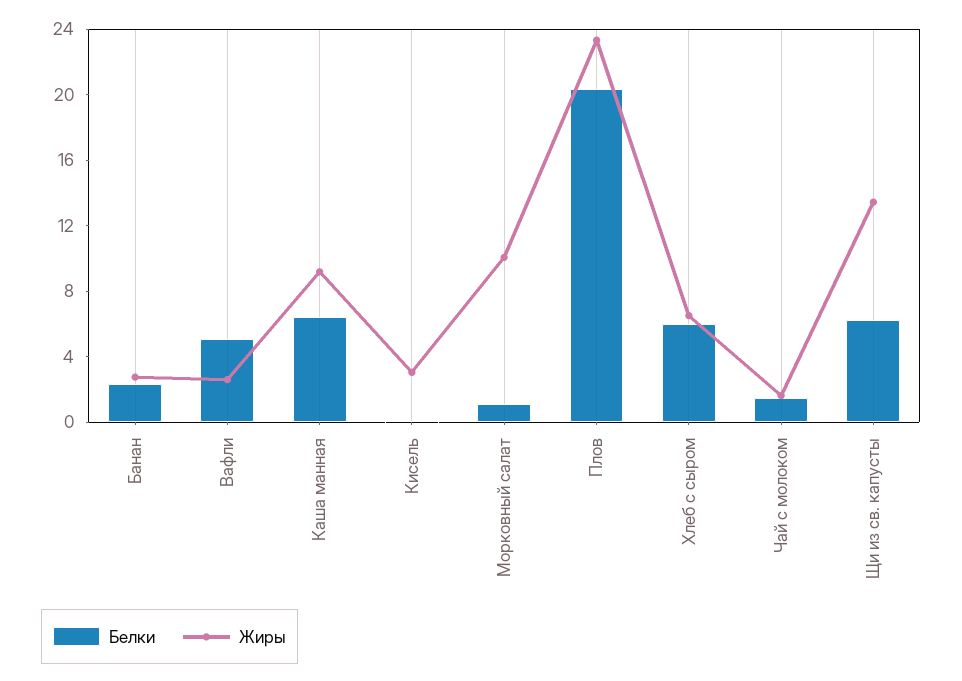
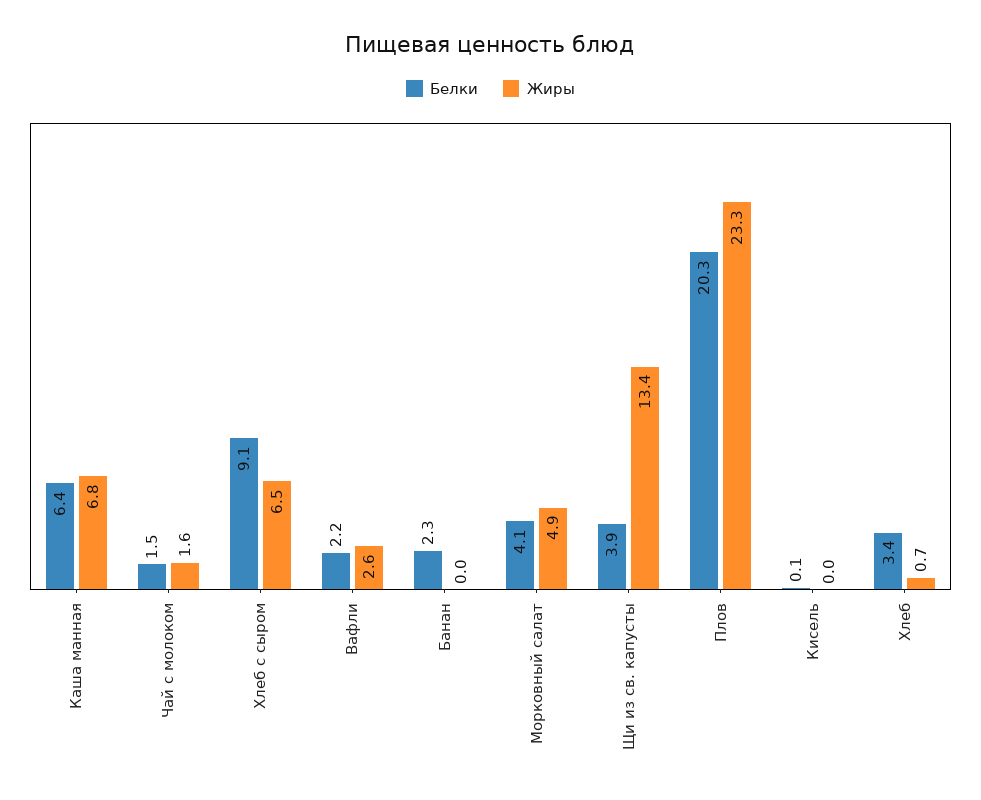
Жиры, Банан: 3 -> 0
Белки, Вафли: 5 -> 2.2
Жиры, Каша манная: 9 -> 6.8
Жиры, Кисель: 3 -> 0
Белки, Морковный салат: 1 -> 4.1
Жиры, Морковный салат: 10 -> 4.9
Белки, Хлеб с сыром: 6 -> 9.1
Белки, Щи из св. капусты: 6 -> 3.9
Белки, Хлеб: none -> 3.4
Жиры, Хлеб: none -> 0.7

